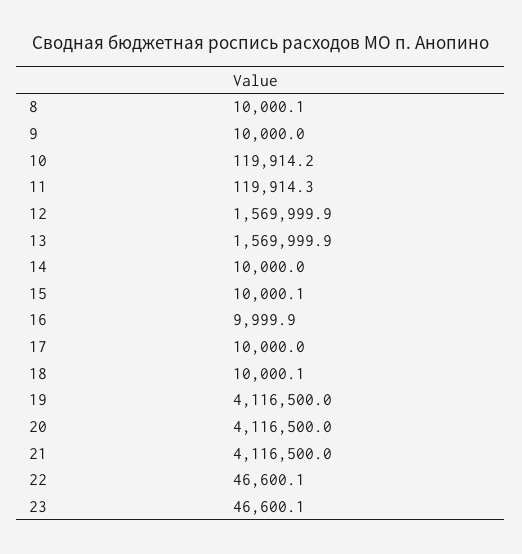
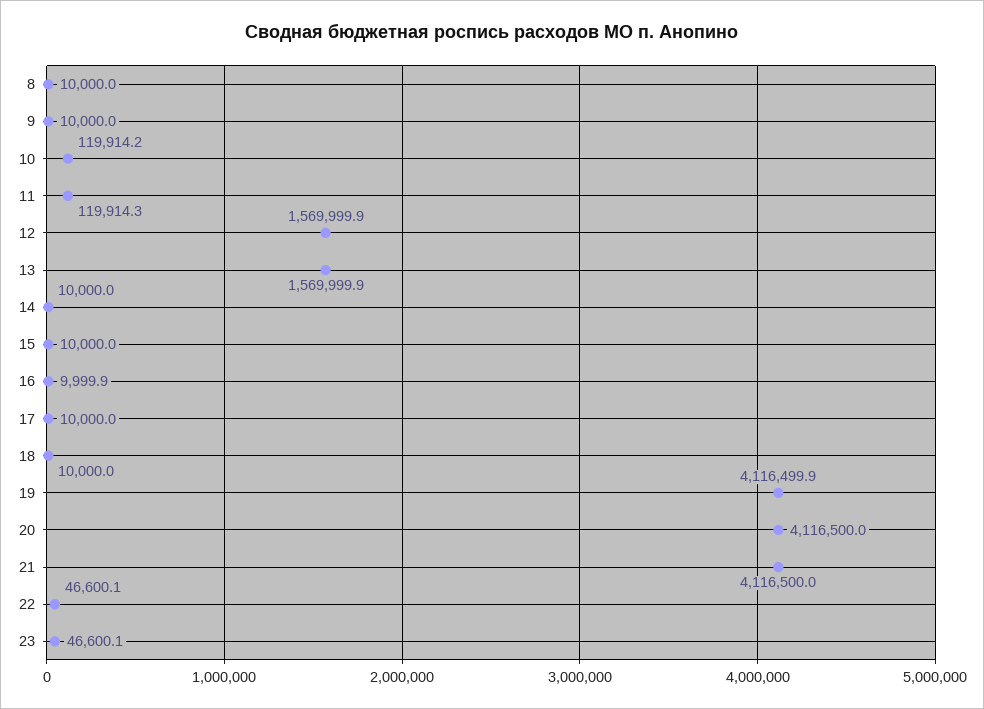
8: 10000.1 -> 10000
15: 10000.1 -> 10000
18: 10000.1 -> 10000
19: 4116500 -> 4116499.9

